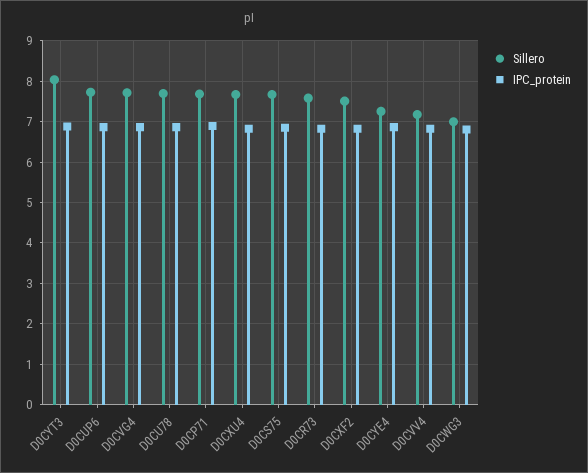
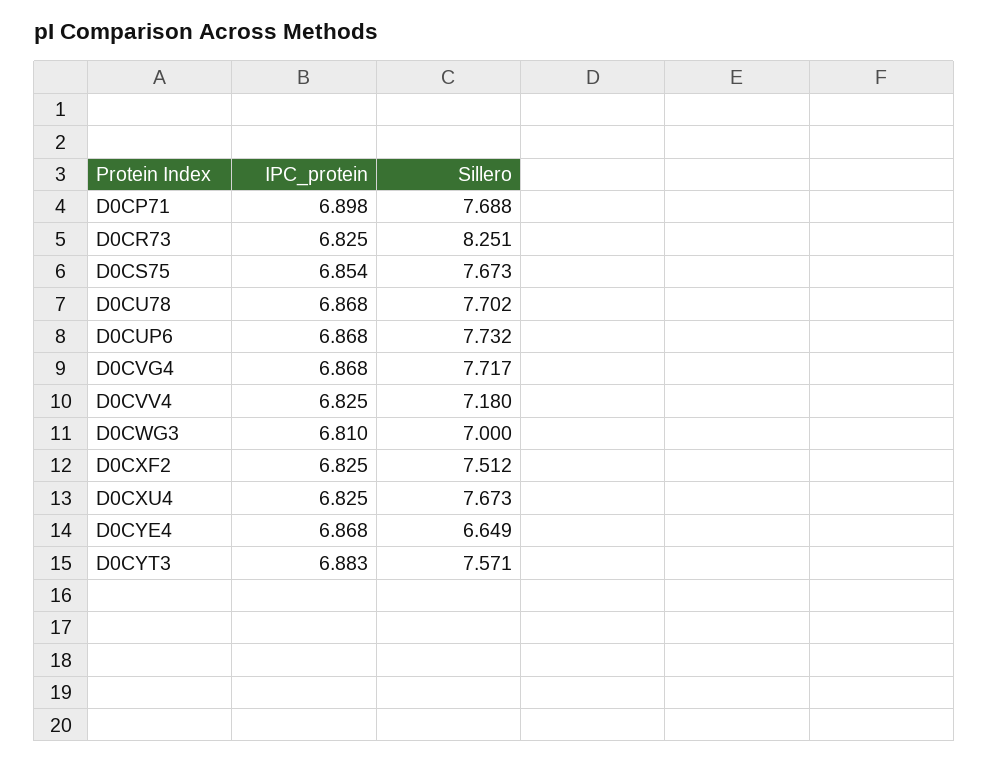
Sillero, D0CYT3: 8 -> 7.571
Sillero, D0CR73: 7.6 -> 8.251
Sillero, D0CYE4: 7.2 -> 6.649

